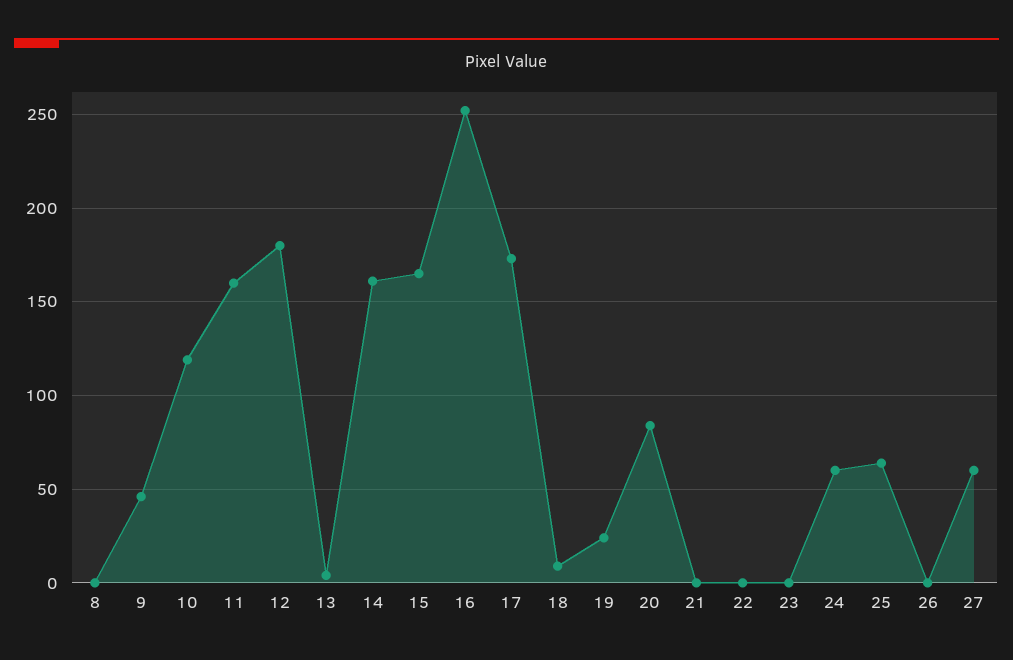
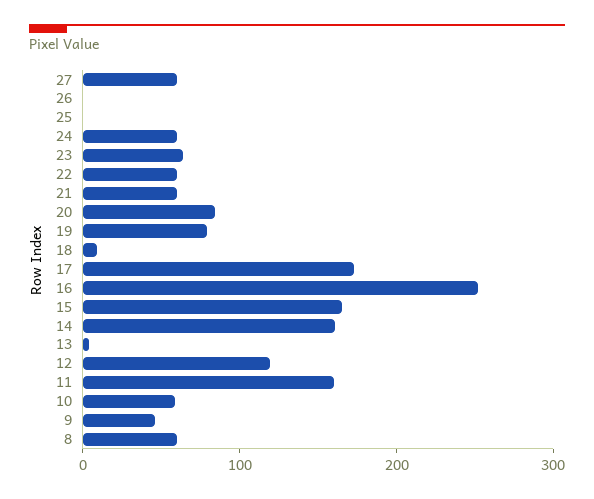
8: 0 -> 60
10: 120 -> 60
12: 180 -> 120
19: 25 -> 80
21: 0 -> 60
22: 0 -> 60
23: 0 -> 60
25: 65 -> 0

